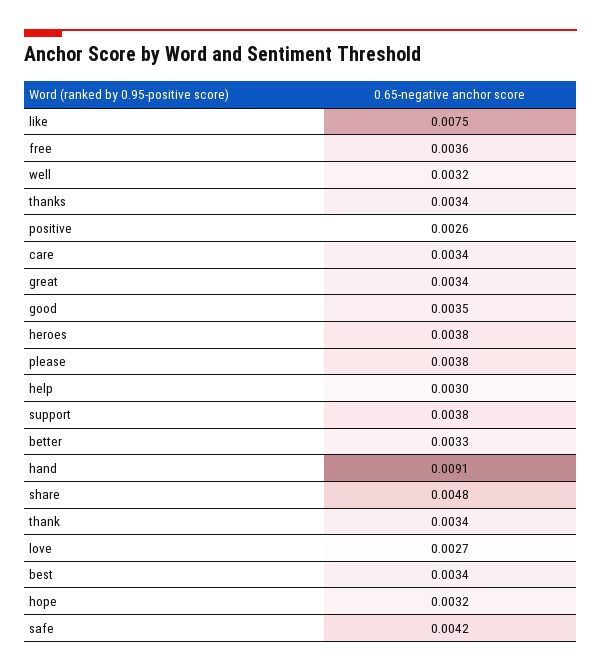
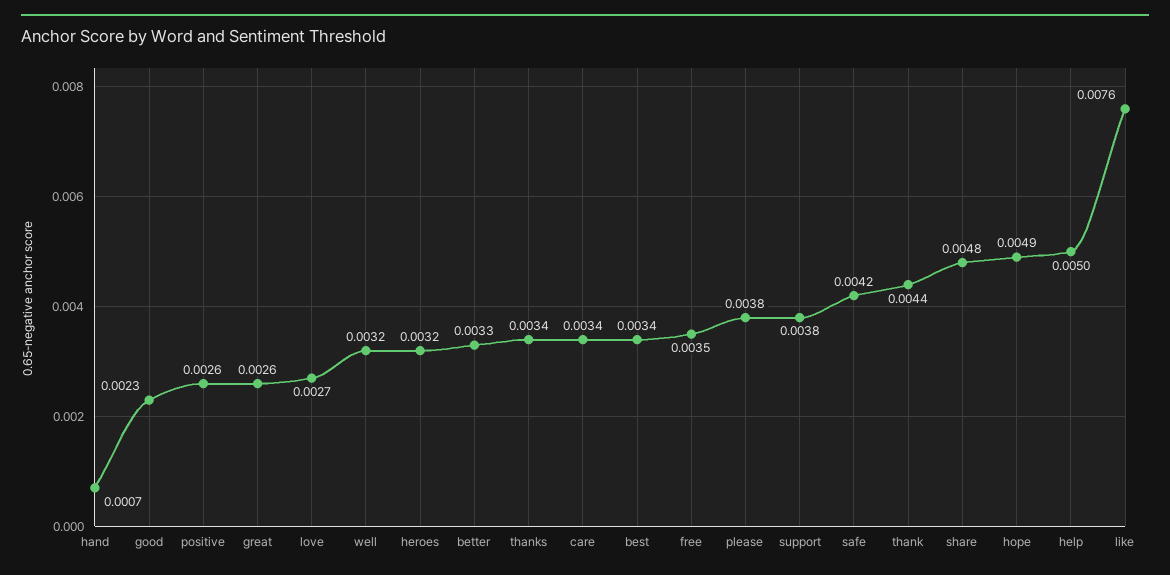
like: 0.0075 -> 0.0076
free: 0.0036 -> 0.0035
great: 0.0034 -> 0.0026
good: 0.0035 -> 0.0023
heroes: 0.0038 -> 0.0032
help: 0.003 -> 0.005
hand: 0.0091 -> 0.0007
thank: 0.0034 -> 0.0044
hope: 0.0032 -> 0.0049

